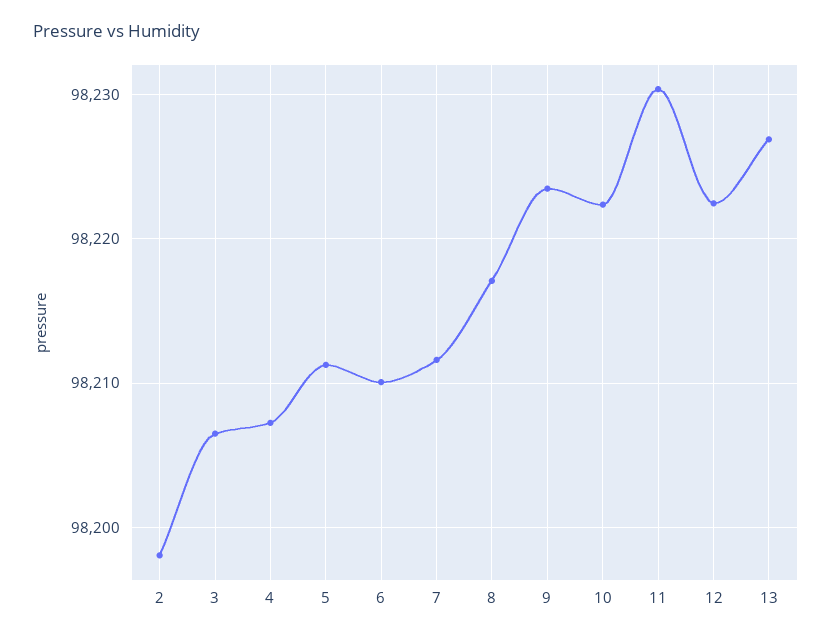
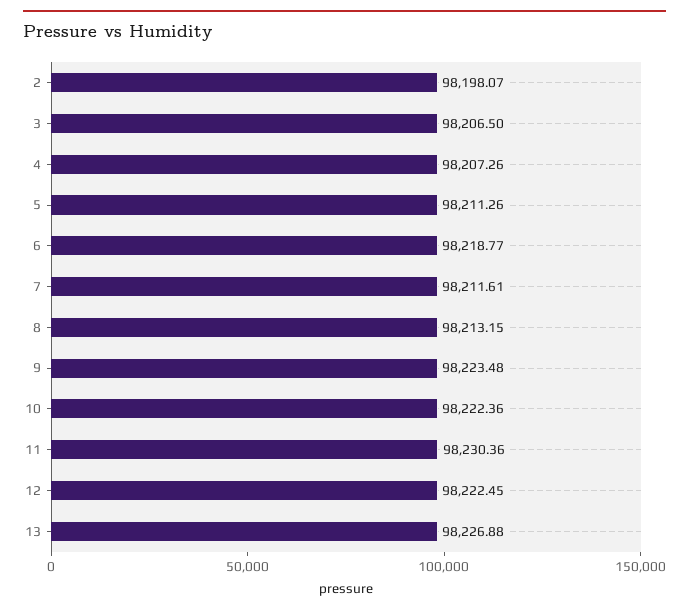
6: 98210 -> 98218.77
8: 98217 -> 98213.15

